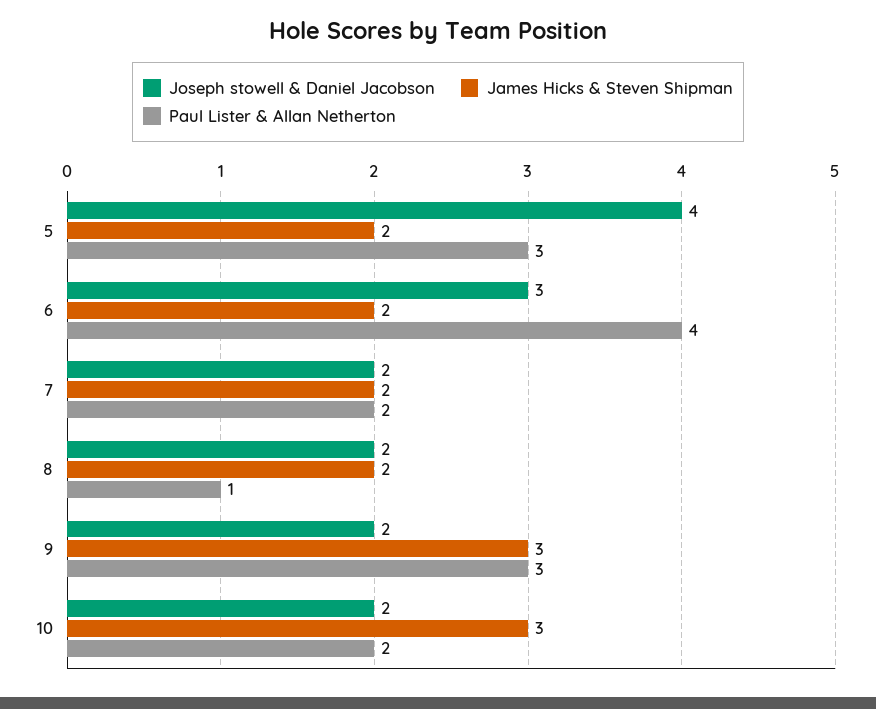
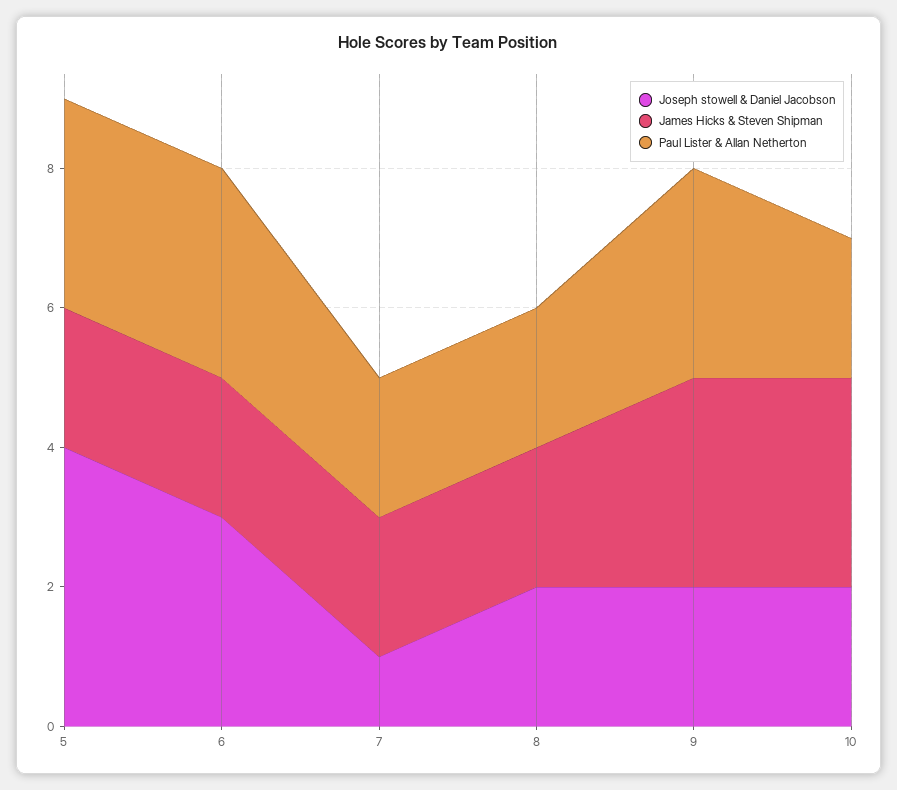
Paul Lister & Allan Netherton, 6: 4 -> 3
Joseph stowell & Daniel Jacobson, 7: 2 -> 1
Paul Lister & Allan Netherton, 8: 1 -> 2

